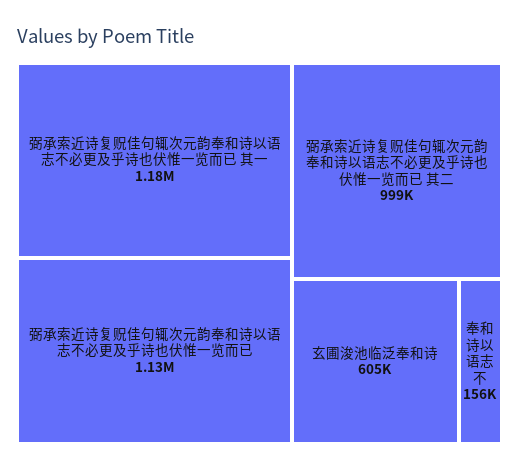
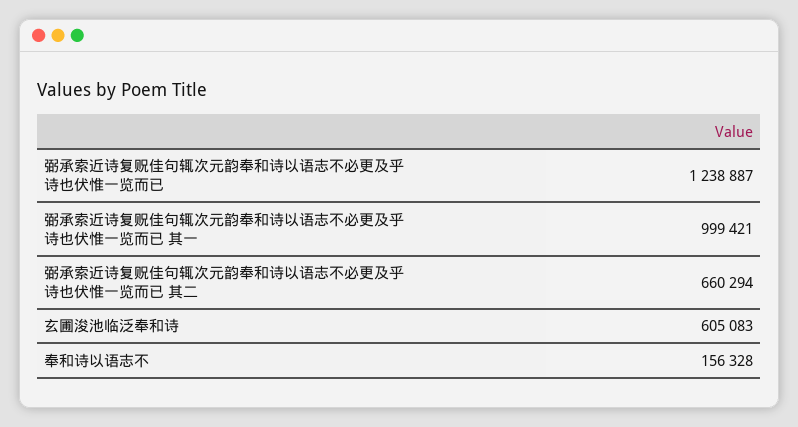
弼承索近诗复贶佳句辄次元韵奉和诗以语志不必更及乎诗也伏惟一览而已 其一: 1180000 -> 999421
弼承索近诗复贶佳句辄次元韵奉和诗以语志不必更及乎诗也伏惟一览而已: 1130000 -> 1238887
弼承索近诗复贶佳句辄次元韵奉和诗以语志不必更及乎诗也伏惟一览而已 其二: 999000 -> 660294

